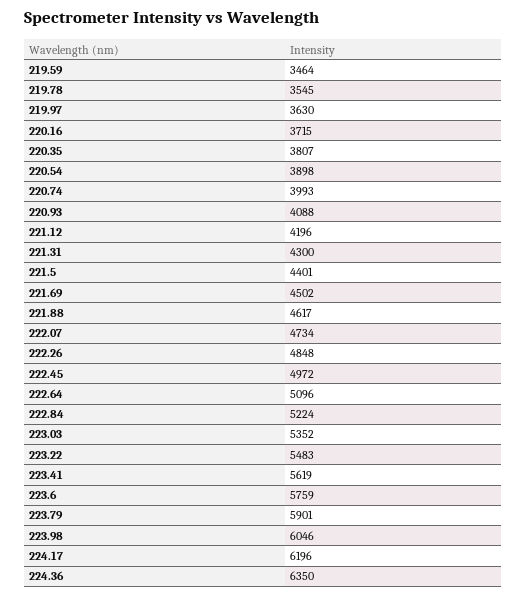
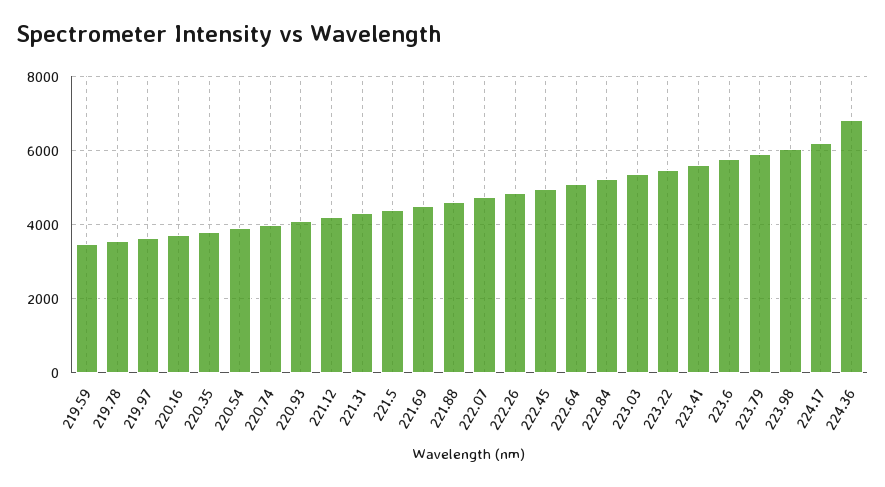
224.36: 6350 -> 6800

